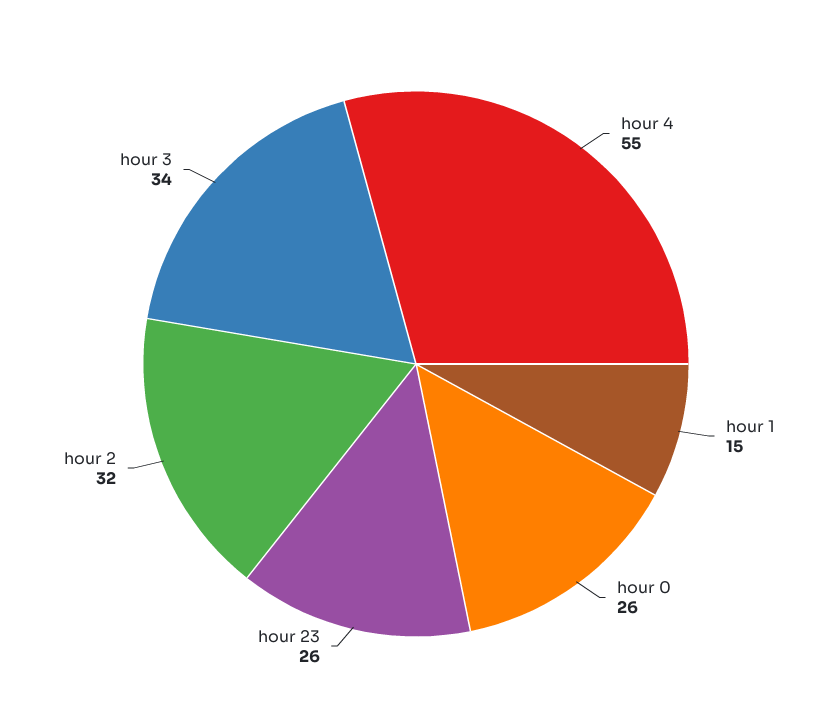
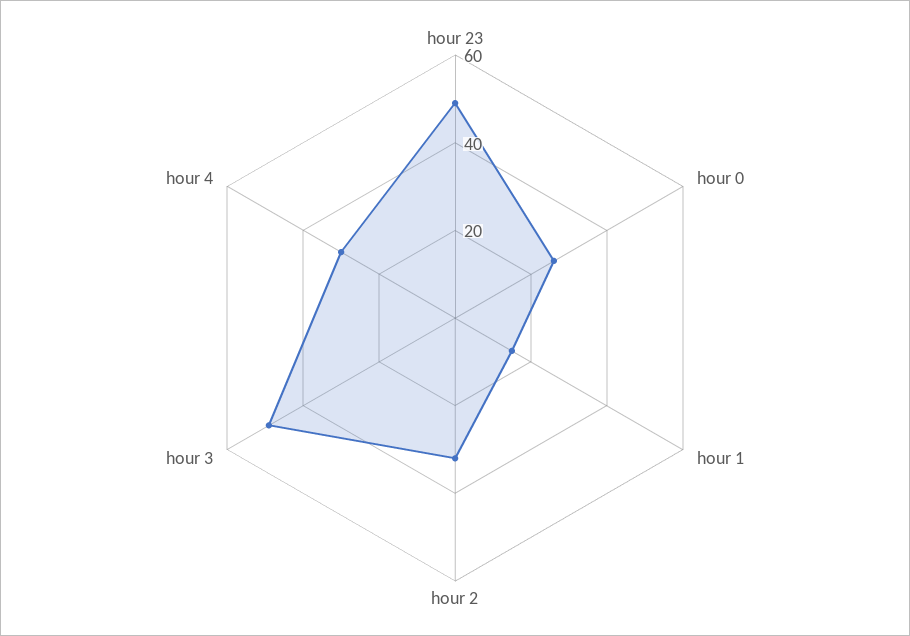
hour 4: 55 -> 30
hour 23: 26 -> 50
hour 3: 34 -> 50

